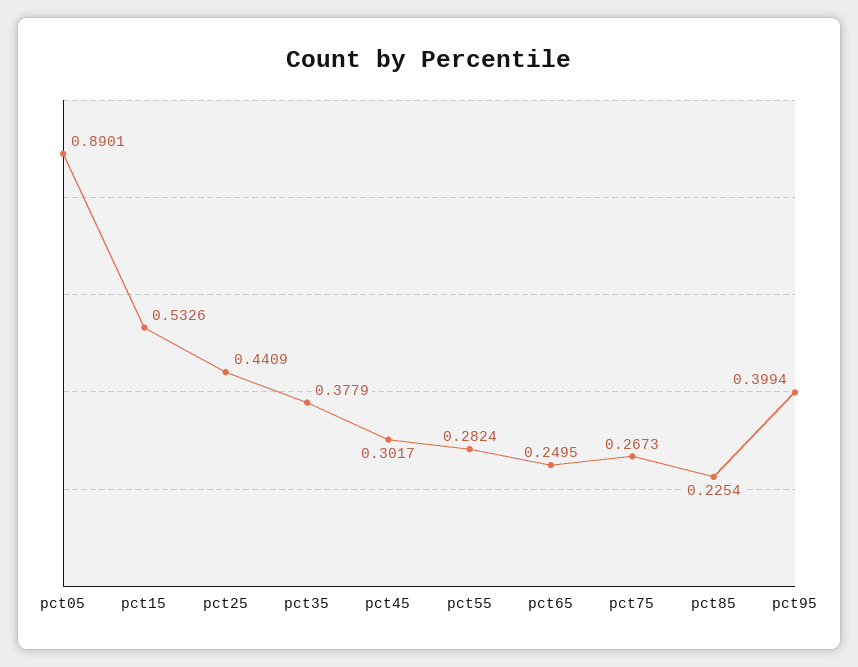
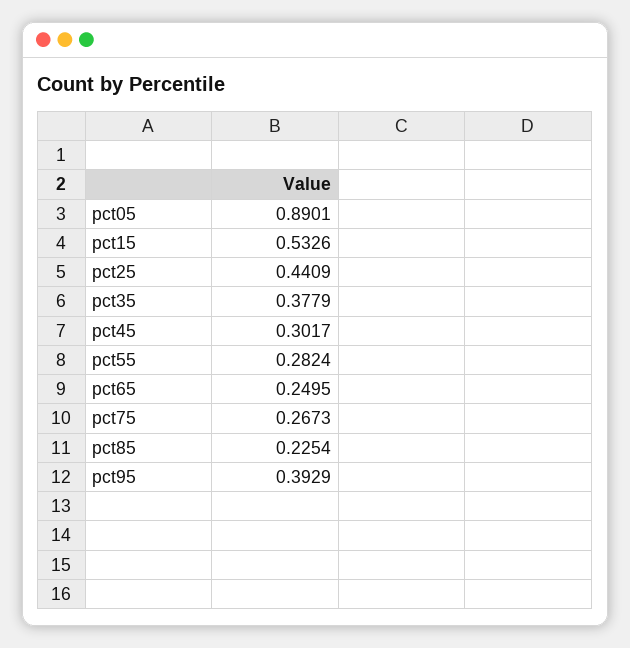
pct95: 0.3994 -> 0.3929

